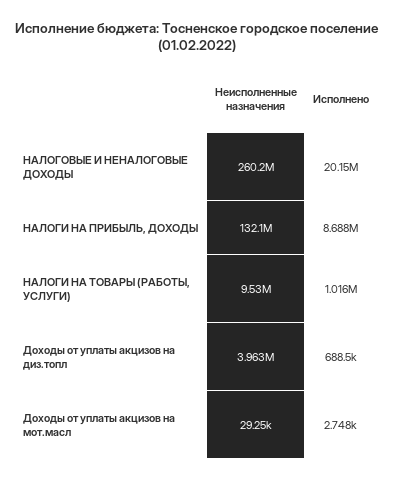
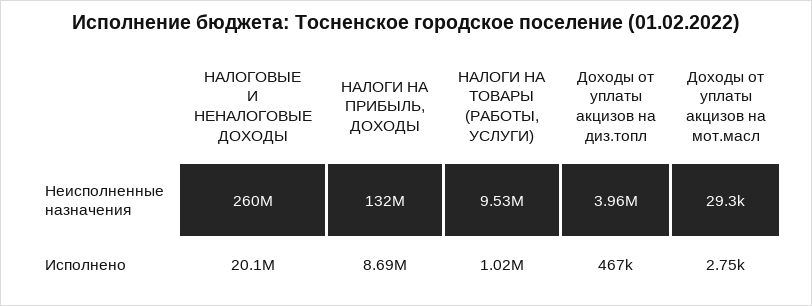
Исполнено, Доходы от уплаты акцизов на диз.топл: 688500 -> 467000

